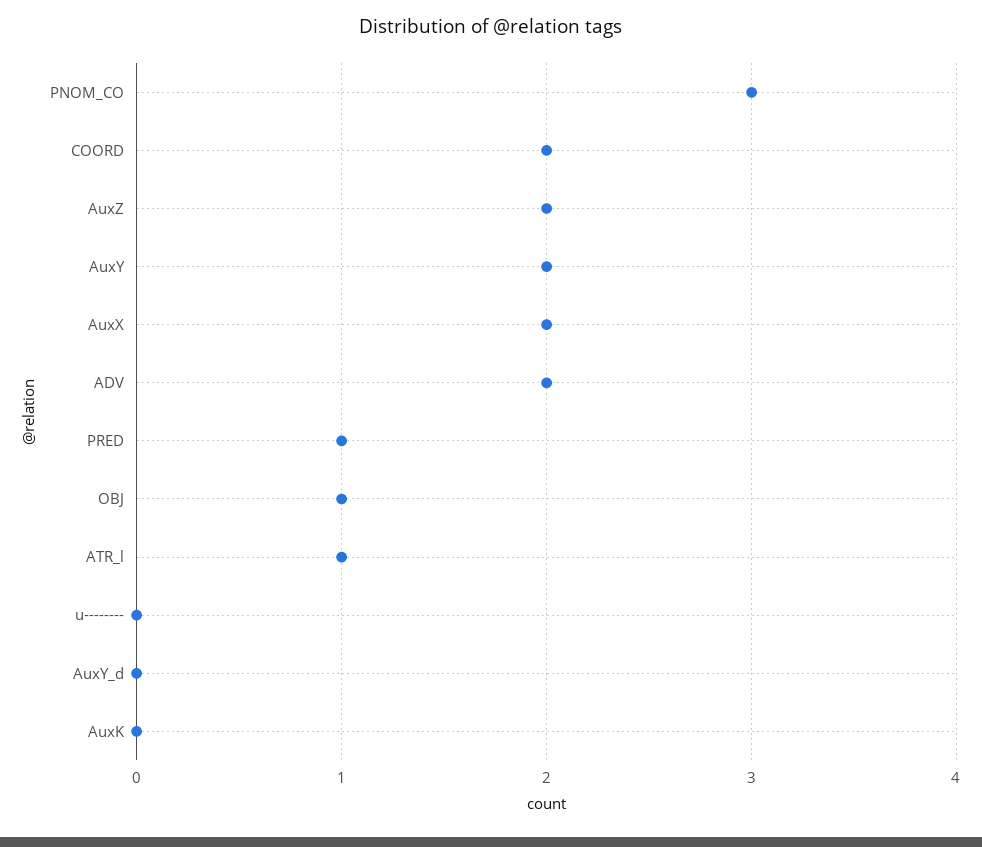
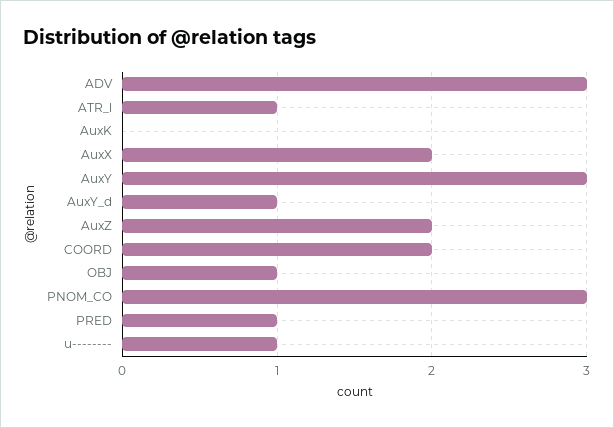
AuxY: 2 -> 3
ADV: 2 -> 3
u--------: 0 -> 1
AuxY_d: 0 -> 1

